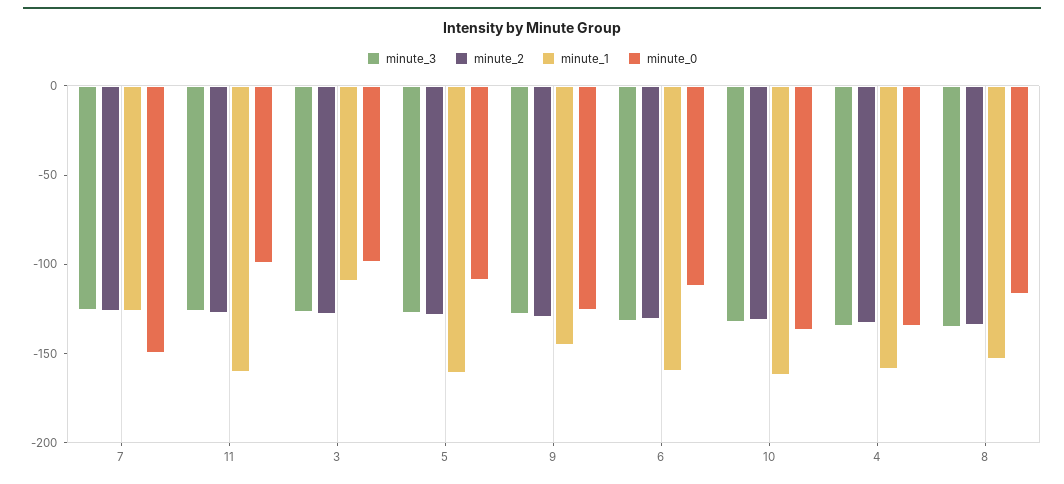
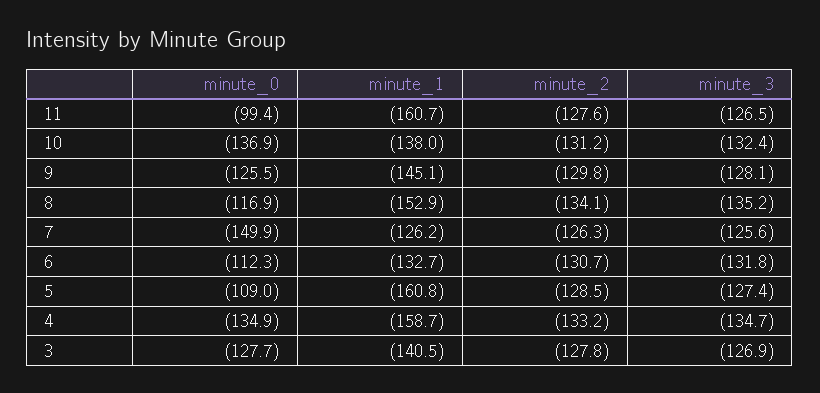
minute_1, 3: -110 -> -140.5
minute_0, 3: -100 -> -127.7
minute_1, 6: -160 -> -132.7
minute_1, 10: -160 -> -138

